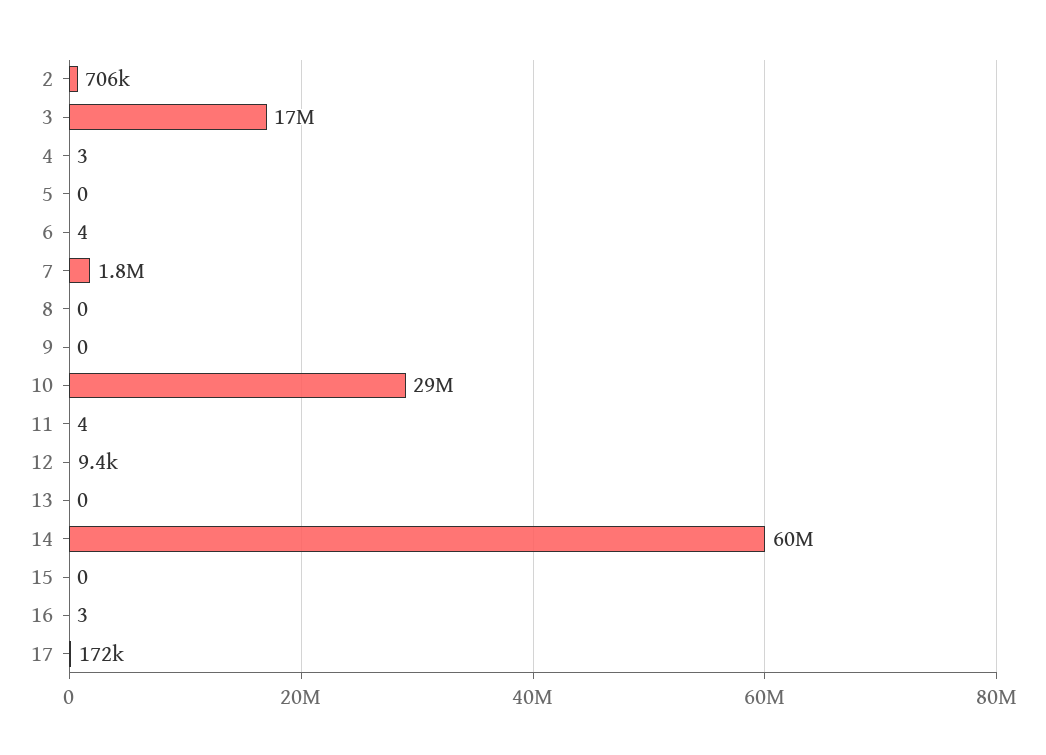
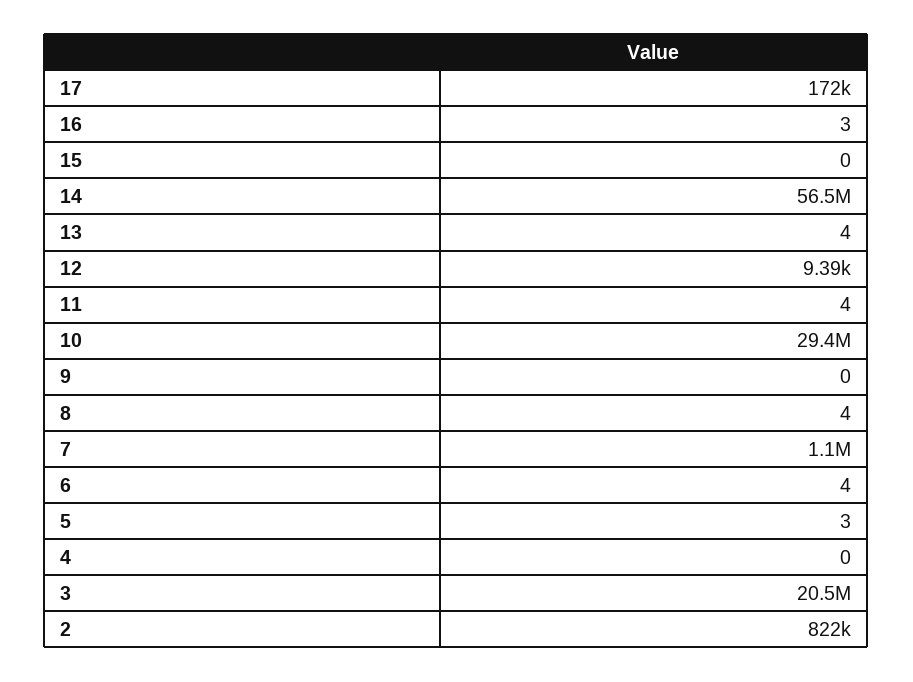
2: 706000 -> 822000
3: 17000000 -> 20500000
4: 3 -> 0
5: 0 -> 3
7: 1800000 -> 1100000
8: 0 -> 4
13: 0 -> 4
14: 60000000 -> 56500000

